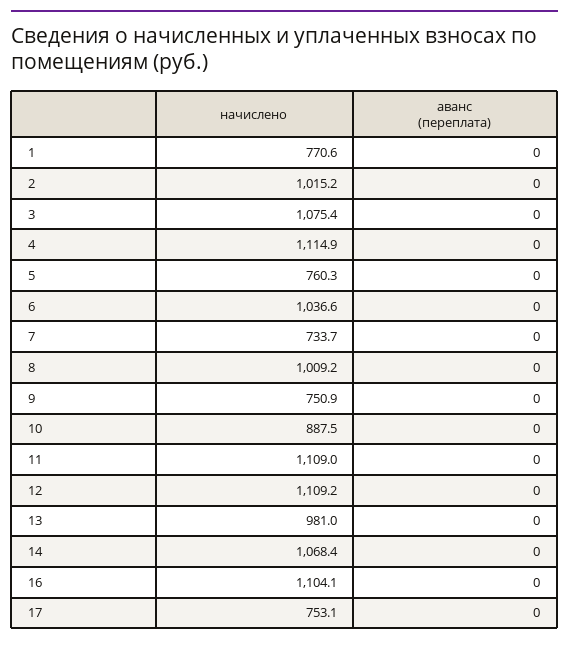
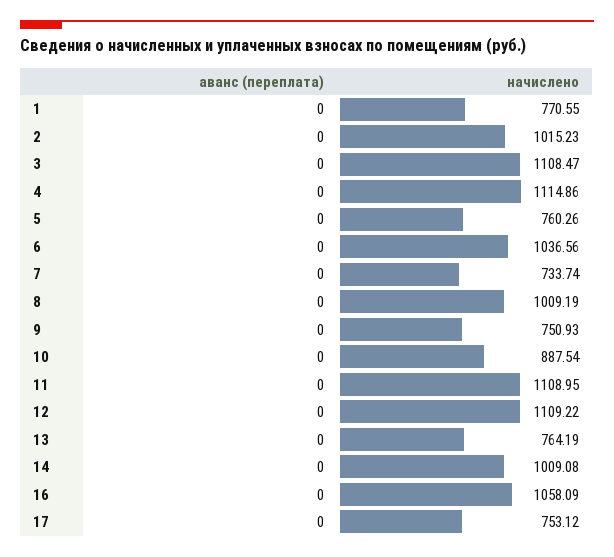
начислено, 3: 1075.4 -> 1108.47
начислено, 13: 981 -> 764.19
начислено, 14: 1068.4 -> 1009.08
начислено, 16: 1104.1 -> 1058.09

